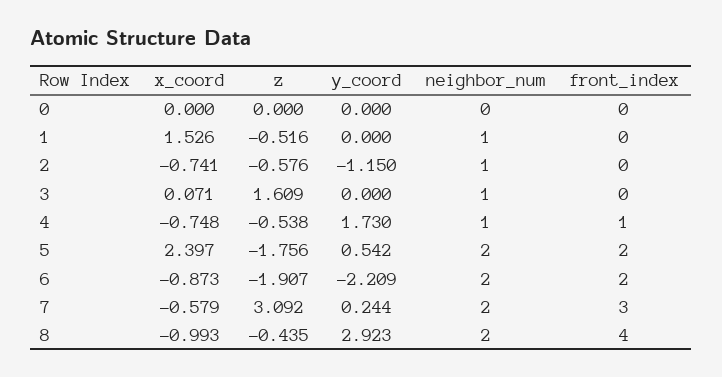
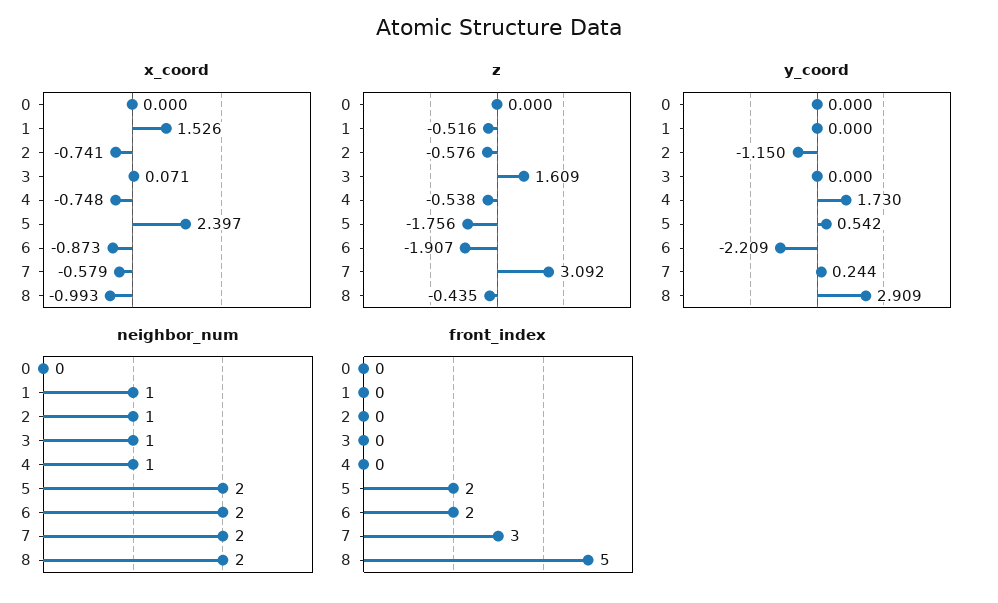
front_index, 4: 1 -> 0
y_coord, 8: 2.923 -> 2.909
front_index, 8: 4 -> 5

